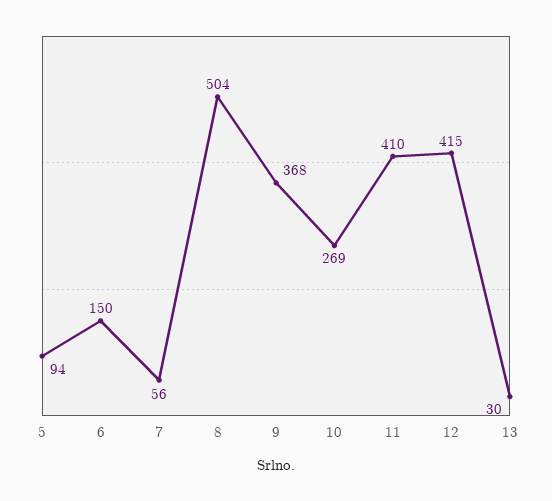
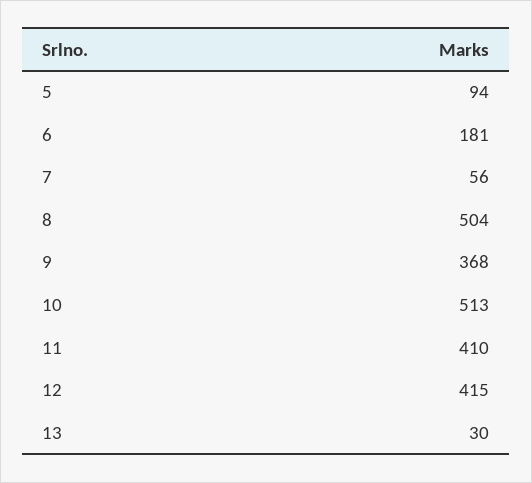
6: 150 -> 181
10: 269 -> 513

